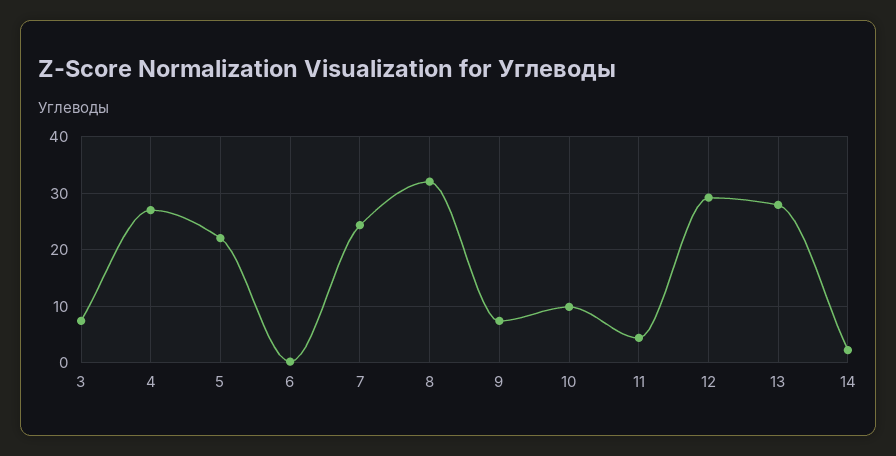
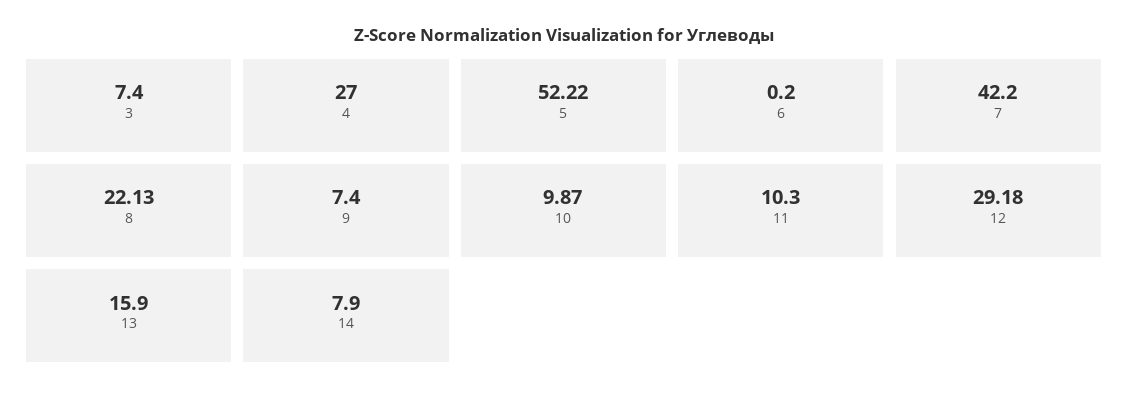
5: 22 -> 52.22
7: 24 -> 42.2
8: 32 -> 22.13
11: 4 -> 10.3
13: 28 -> 15.9
14: 2 -> 7.9

